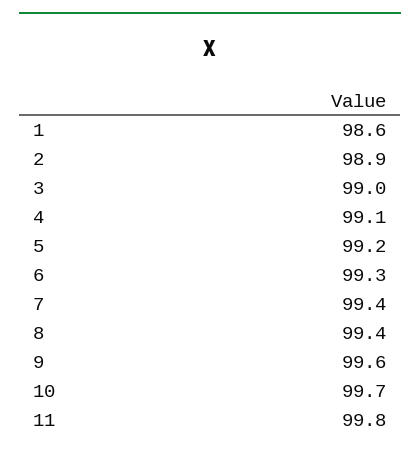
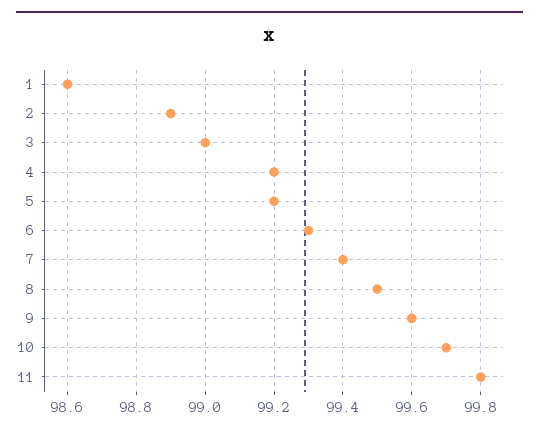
4: 99.1 -> 99.2
8: 99.4 -> 99.5

